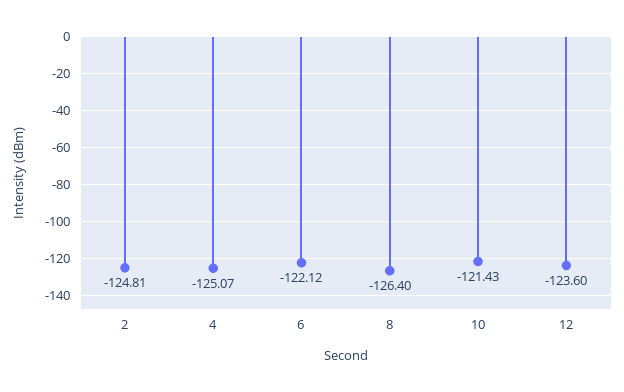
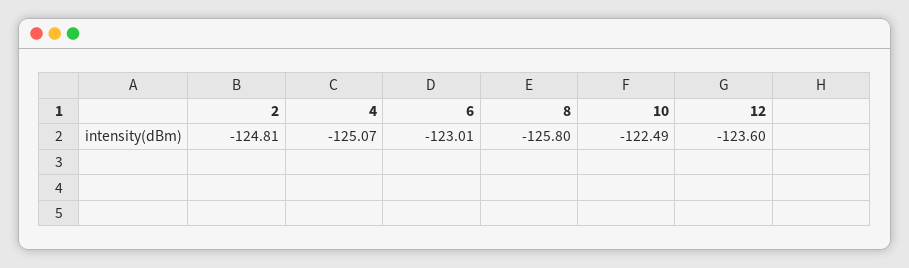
6: -122.12 -> -123.01
8: -126.4 -> -125.8
10: -121.43 -> -122.49

